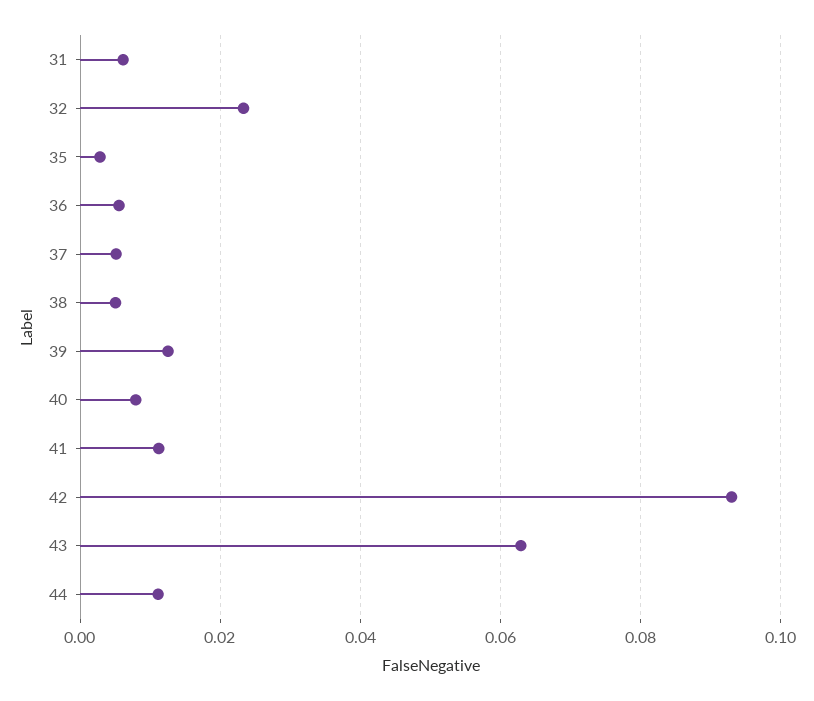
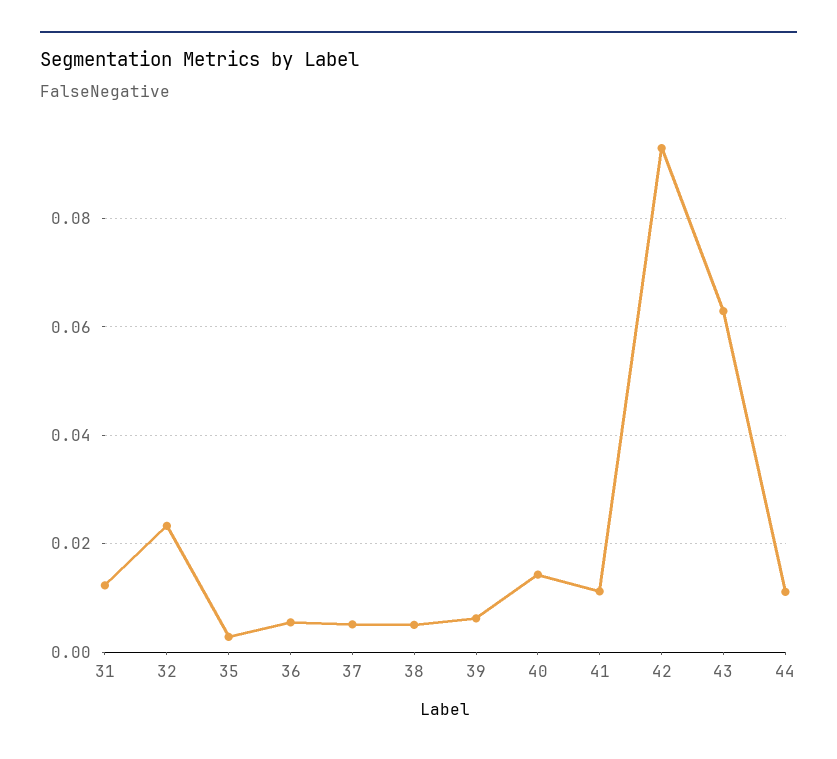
31: 0.006 -> 0.012
39: 0.012 -> 0.006
40: 0.008 -> 0.014

